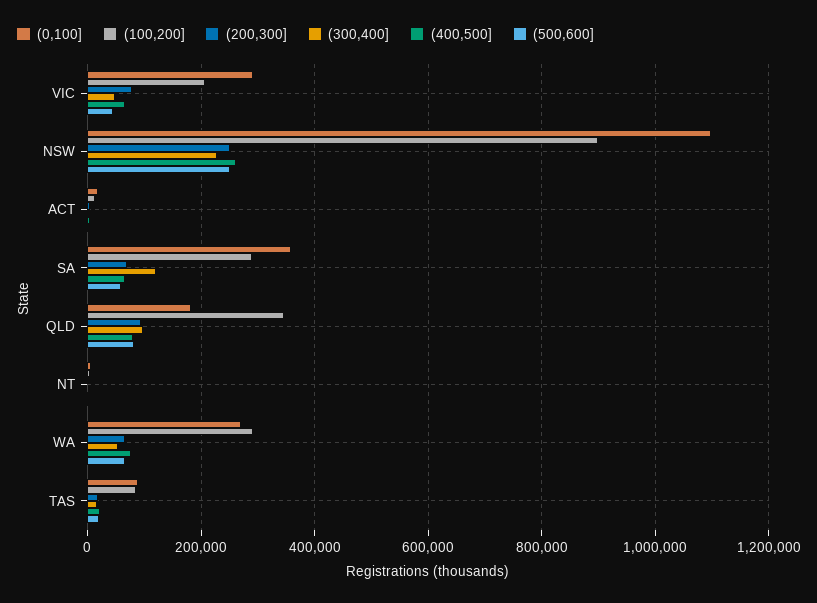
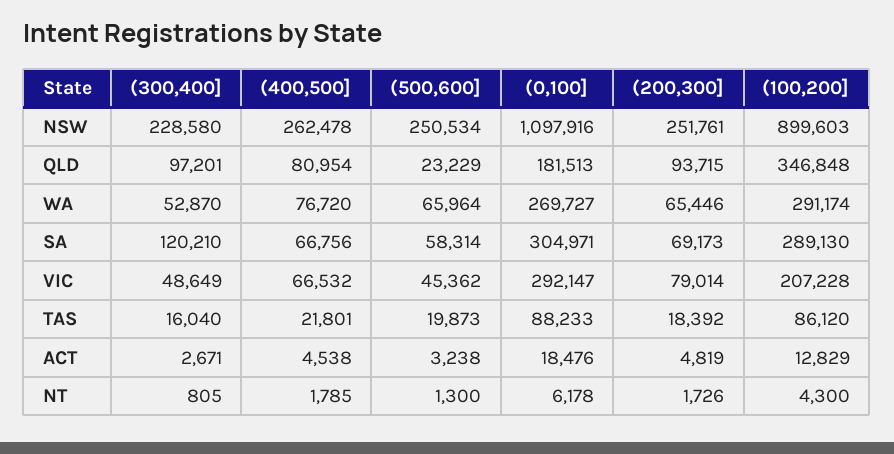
(0,100], SA: 360000 -> 304971
(500,600], QLD: 80000 -> 23229

